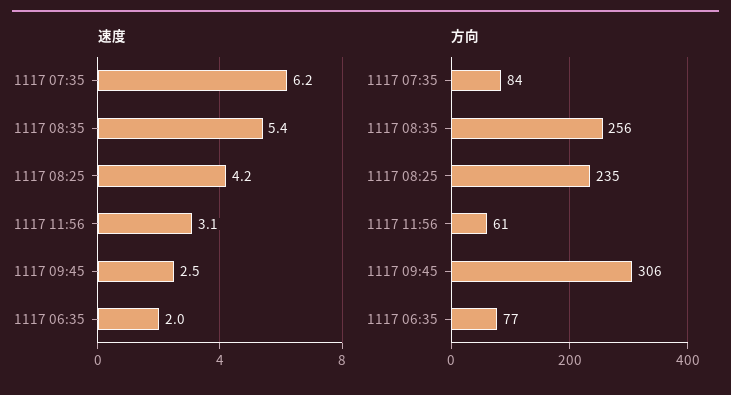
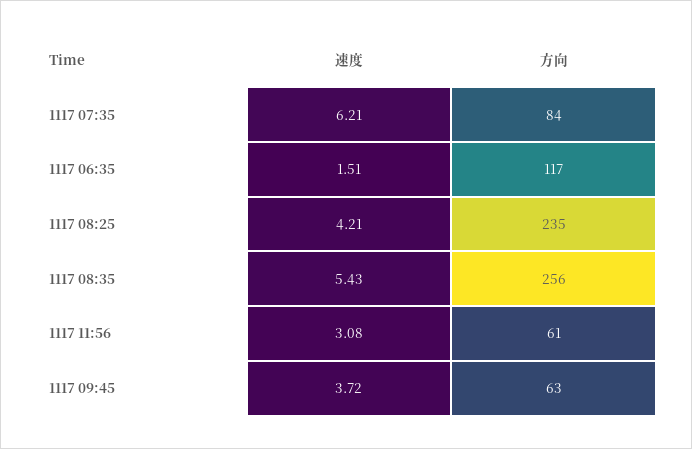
速度, 1117 09:45: 2.5 -> 3.72
速度, 1117 06:35: 2 -> 1.51
方向, 1117 09:45: 306 -> 63
方向, 1117 06:35: 77 -> 117

